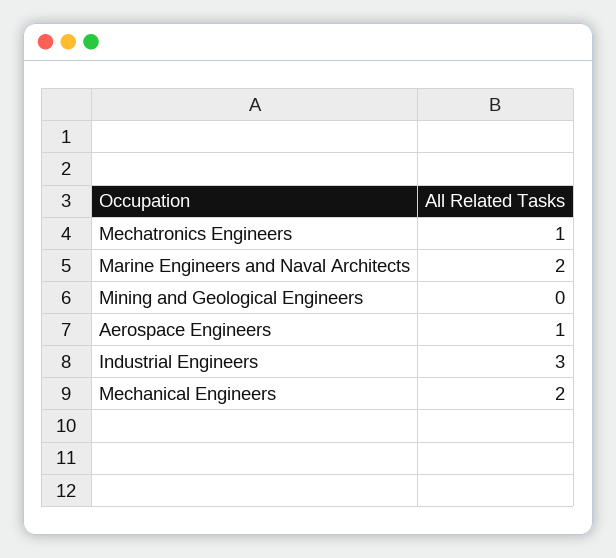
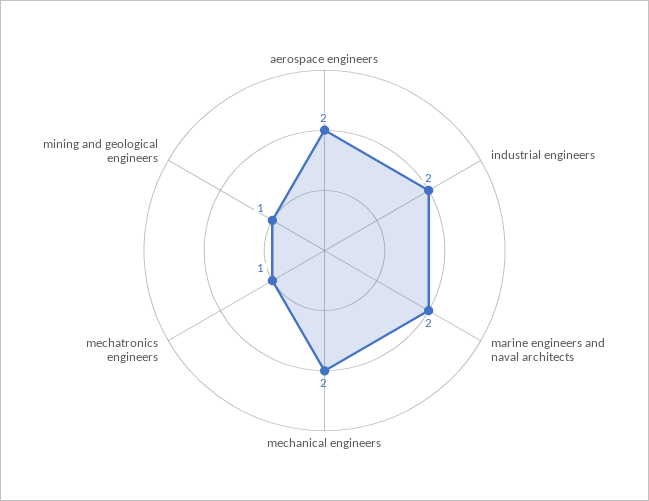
Mining and Geological Engineers: 0 -> 1
Aerospace Engineers: 1 -> 2
Industrial Engineers: 3 -> 2

